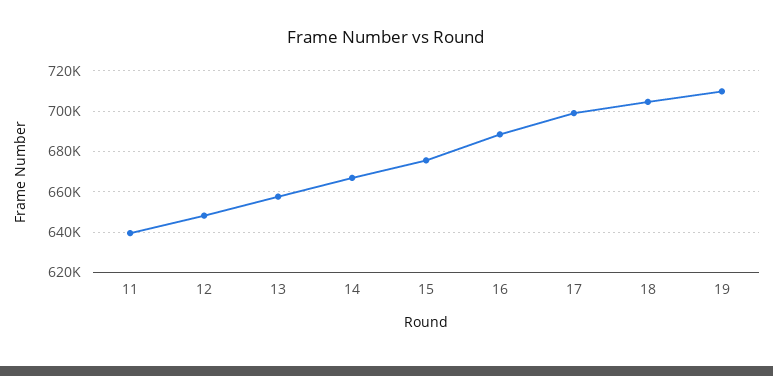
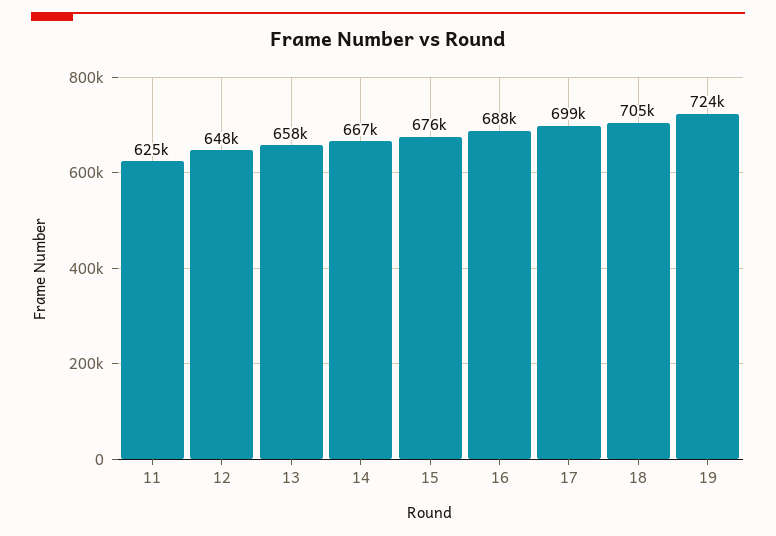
11: 640000 -> 625000
19: 710000 -> 724000

